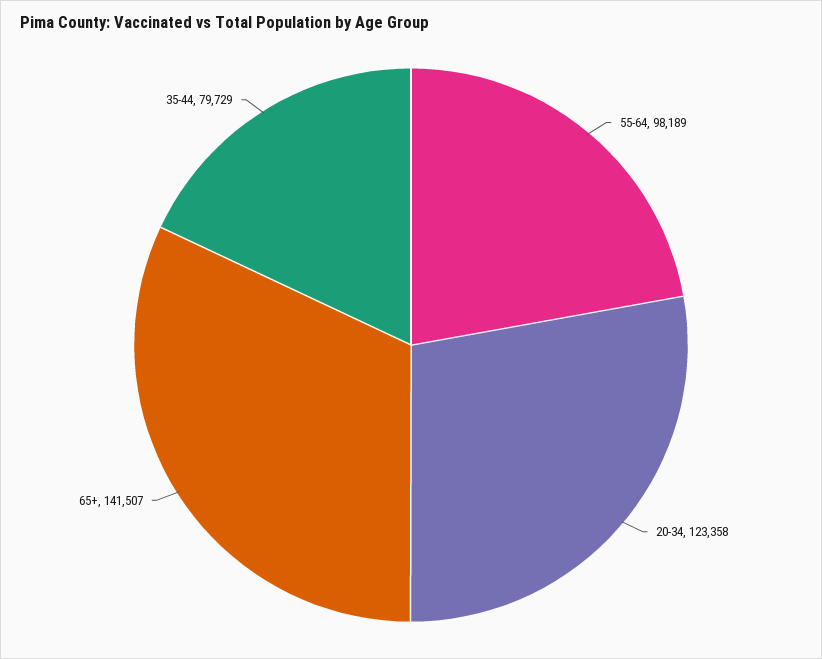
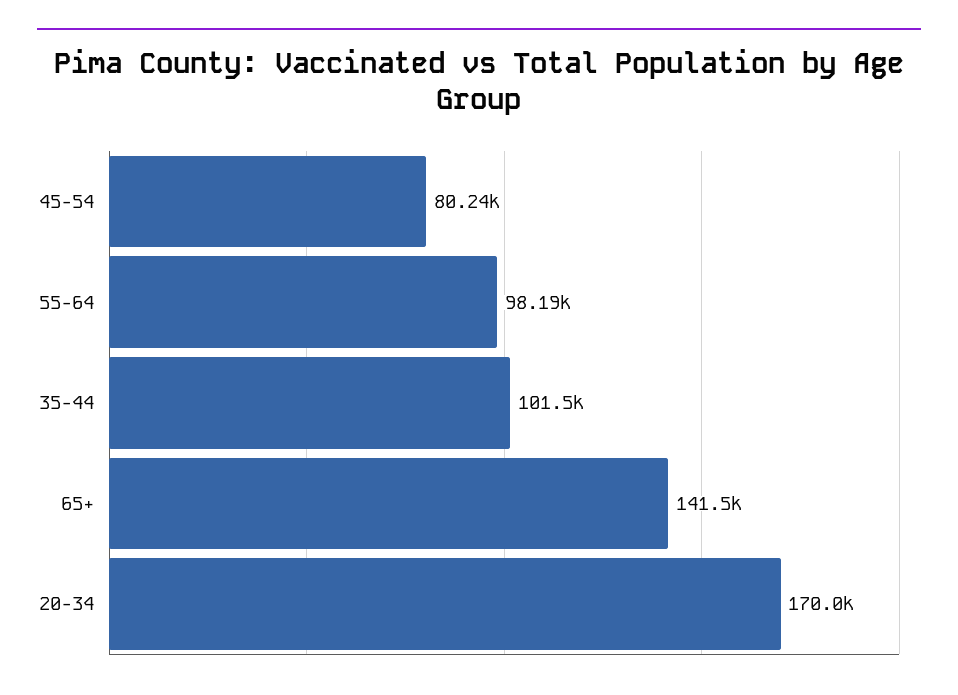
20-34: 123358 -> 170000
35-44: 79729 -> 101500
45-54: none -> 80240

